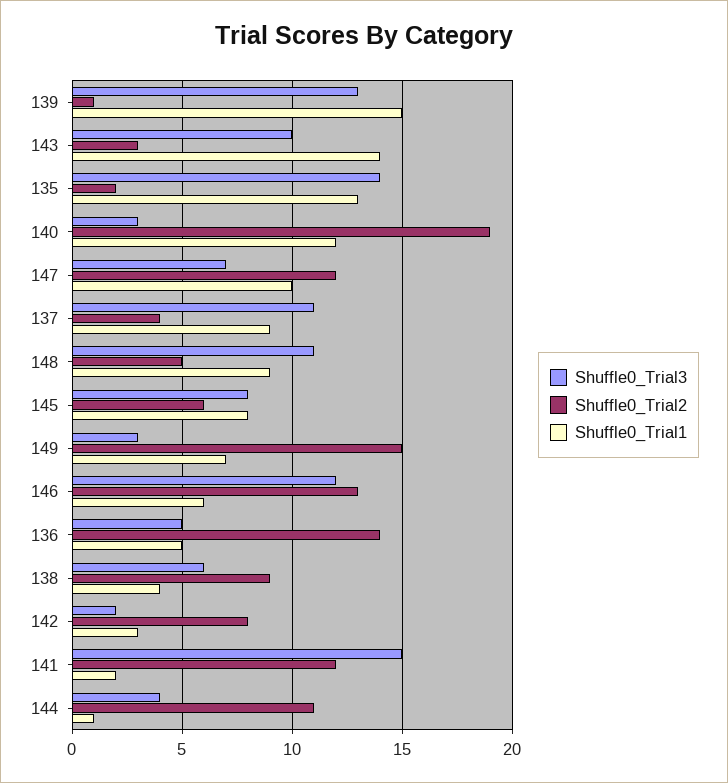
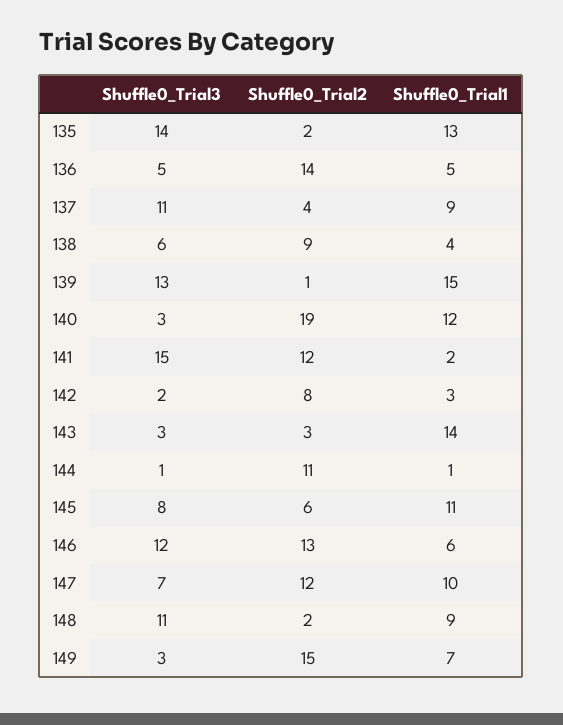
Shuffle0_Trial3, 143: 10 -> 3
Shuffle0_Trial2, 148: 5 -> 2
Shuffle0_Trial1, 145: 8 -> 11
Shuffle0_Trial3, 144: 4 -> 1

